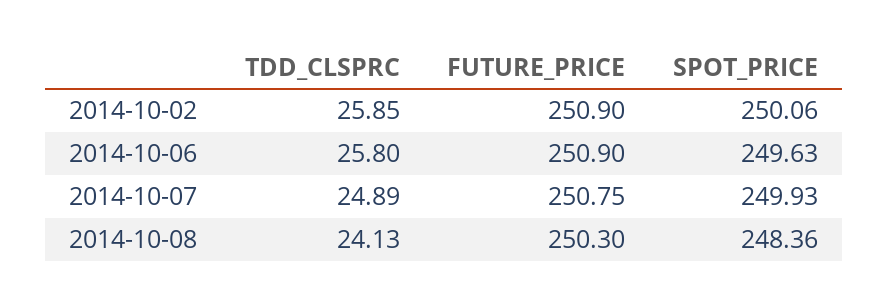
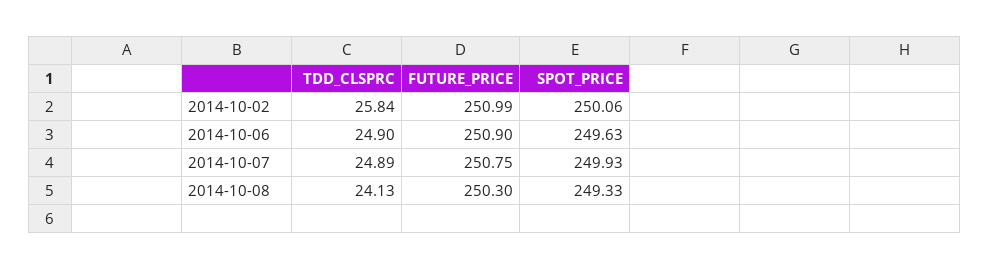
TDD_CLSPRC, 2014-10-02: 25.85 -> 25.84
FUTURE_PRICE, 2014-10-02: 250.9 -> 250.99
TDD_CLSPRC, 2014-10-06: 25.8 -> 24.9
SPOT_PRICE, 2014-10-08: 248.36 -> 249.33

